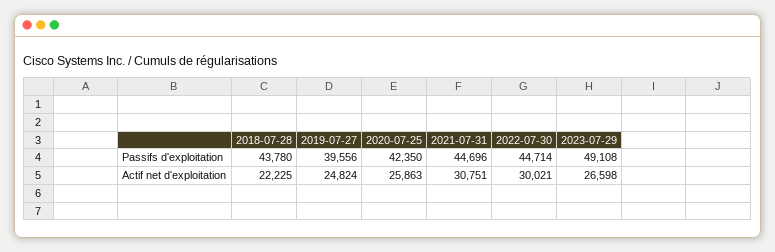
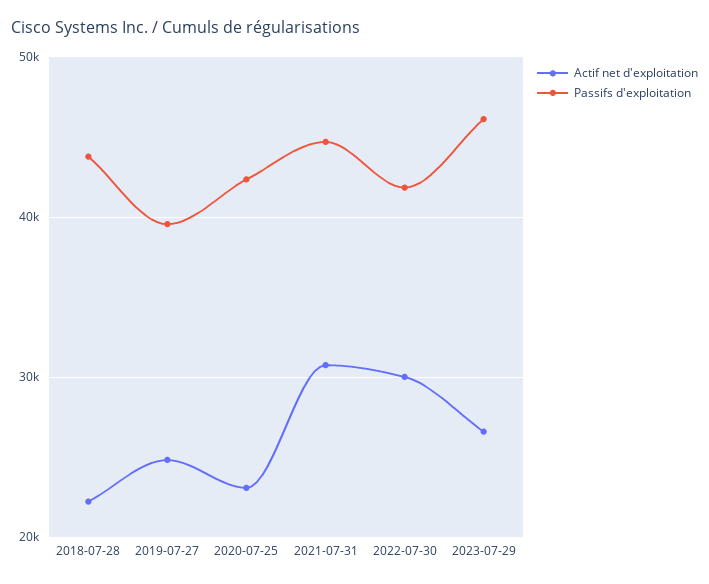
Passifs d'exploitation, 2022-07-30: 44714 -> 42000
Passifs d'exploitation, 2023-07-29: 49108 -> 46000
Actif net d'exploitation, 2020-07-25: 25863 -> 23000

